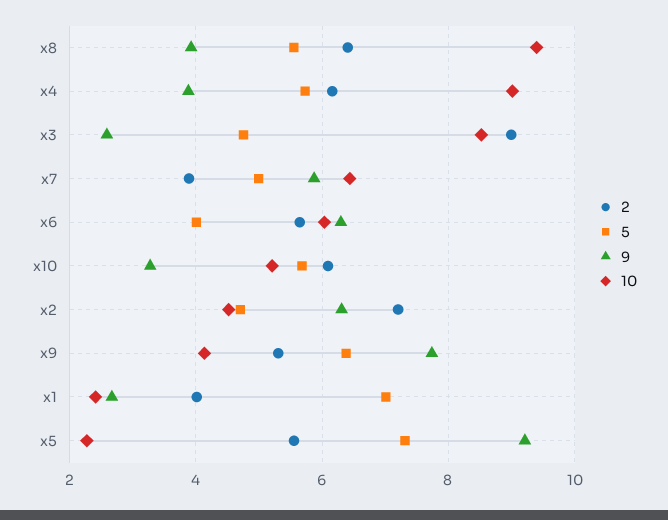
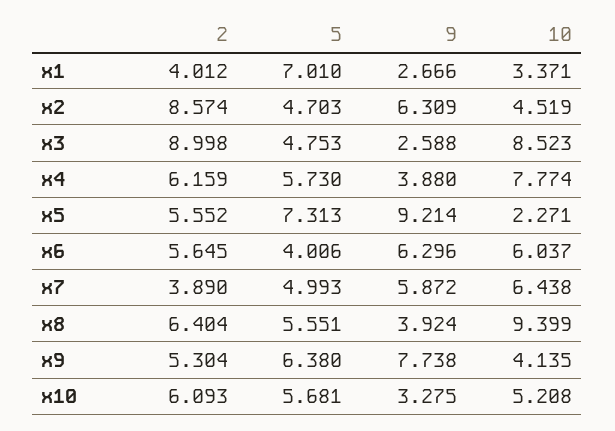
10, x4: 9 -> 7.774
2, x2: 7.2 -> 8.574
10, x1: 2.4 -> 3.371

